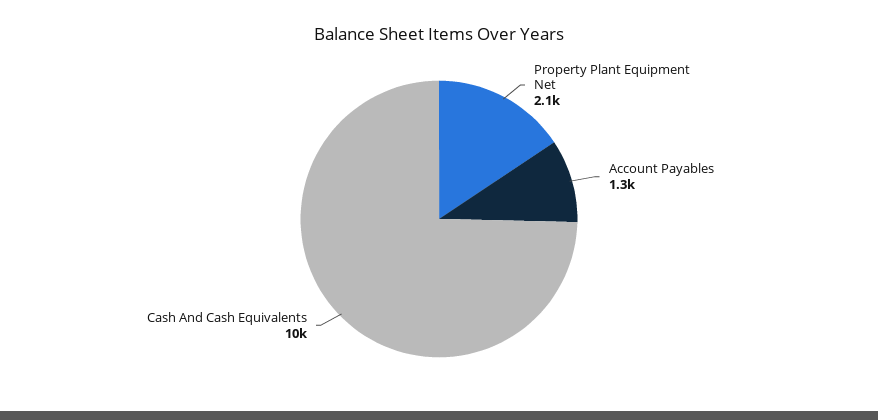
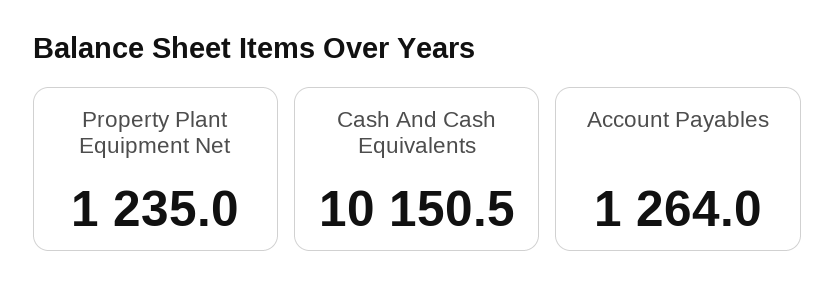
Property Plant Equipment Net: 2100 -> 1235

